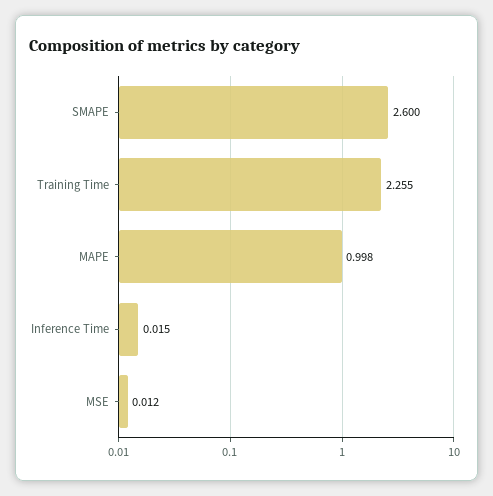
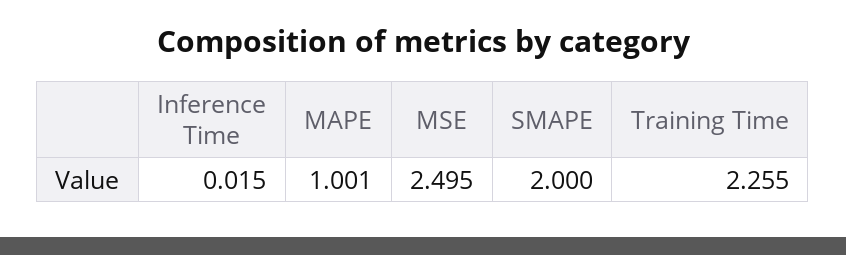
SMAPE: 2.6 -> 2
MAPE: 0.998 -> 1.001
MSE: 0.012 -> 2.495

